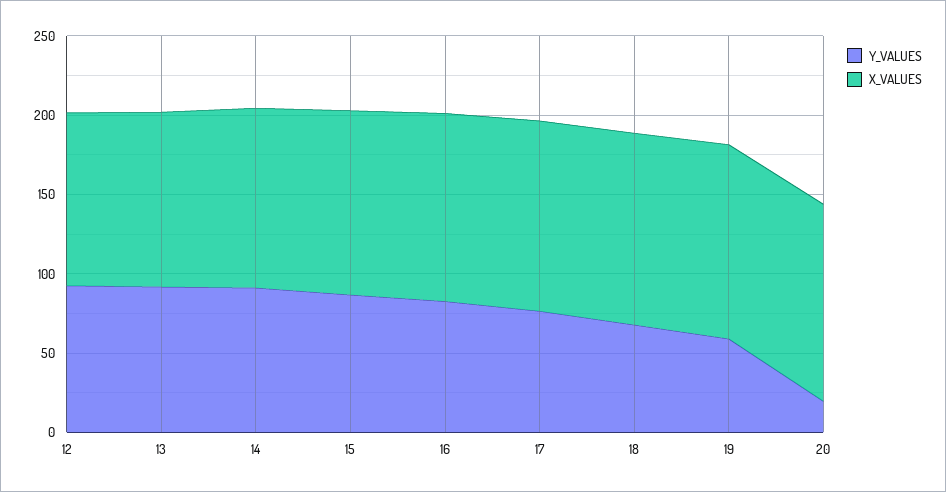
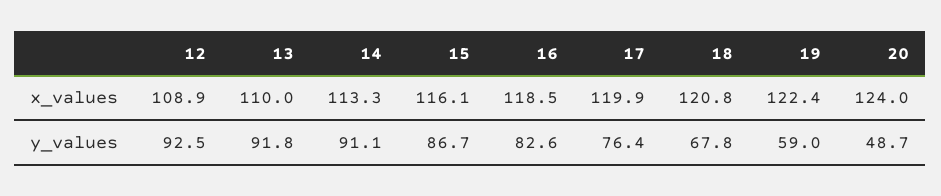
Y_VALUES, 20: 20 -> 48.7

